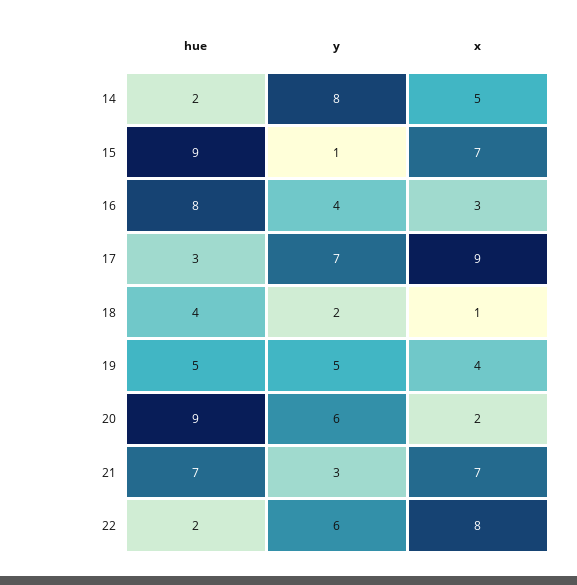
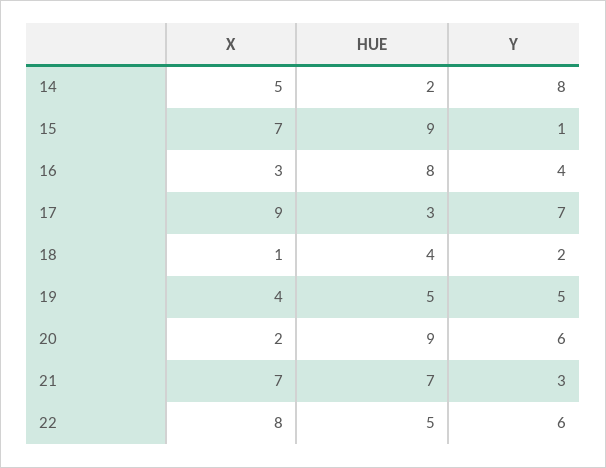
hue, 22: 2 -> 5

